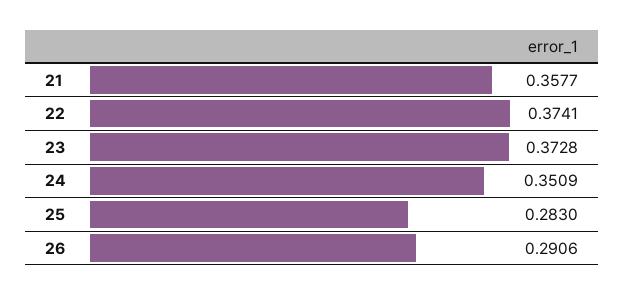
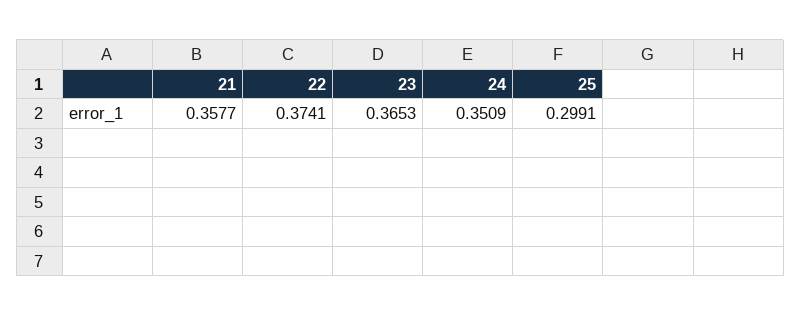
23: 0.3728 -> 0.3653
25: 0.283 -> 0.2991
26: 0.2906 -> none

